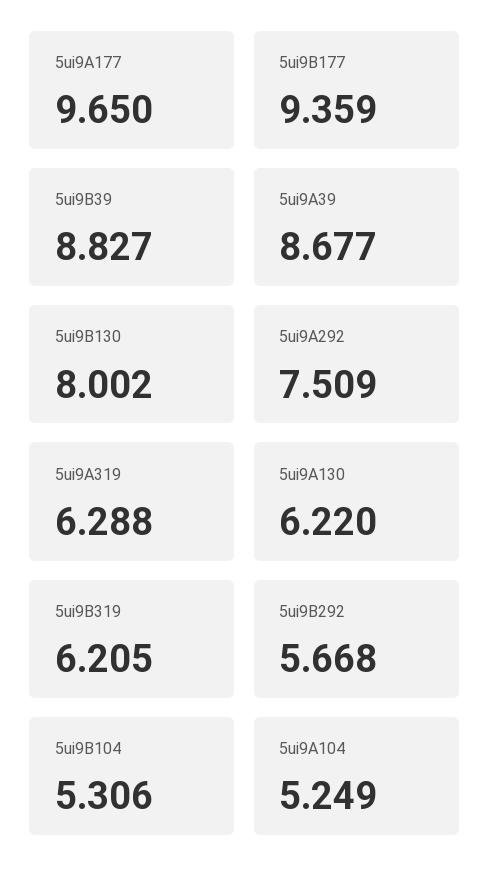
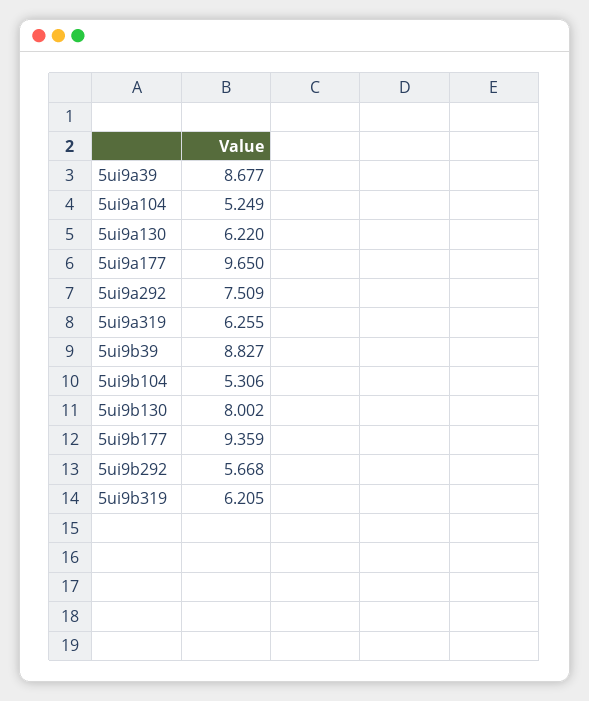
5ui9A319: 6.288 -> 6.255

